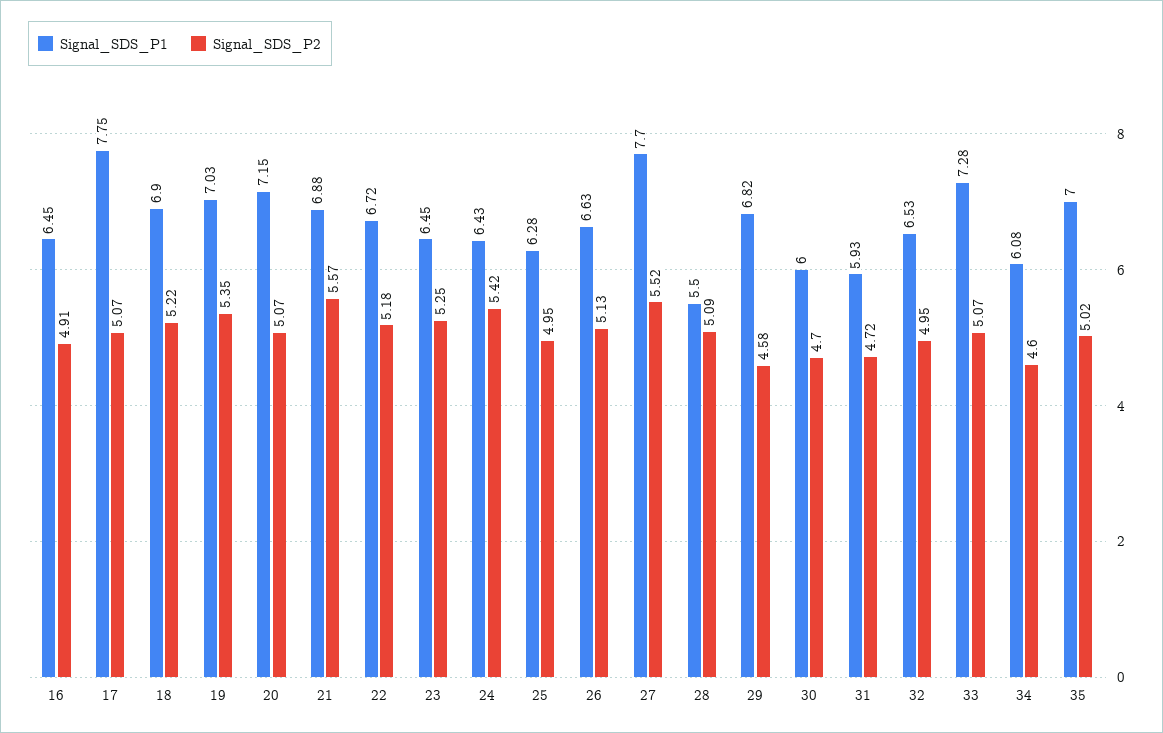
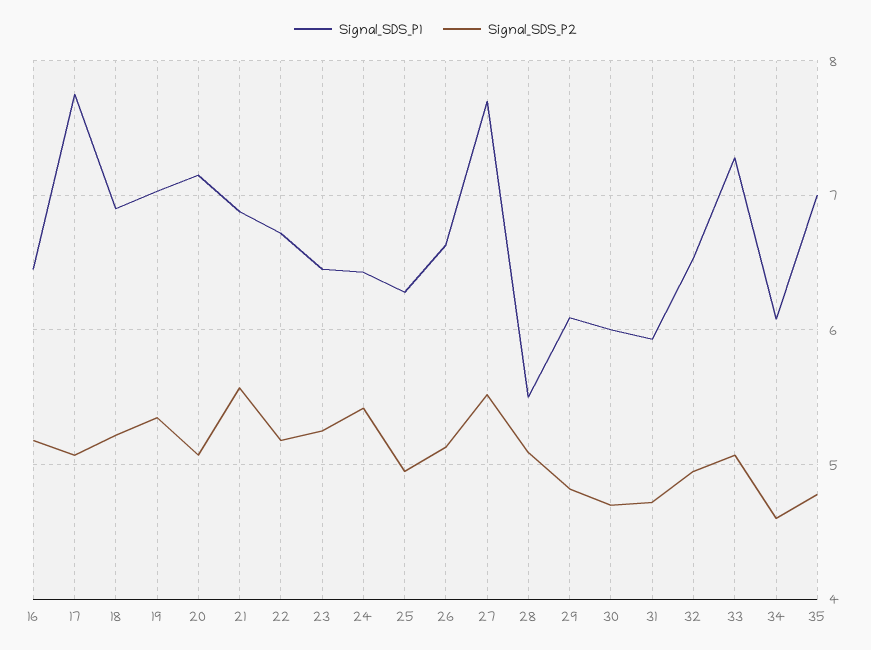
Signal_SDS_P2, 16: 4.91 -> 5.2
Signal_SDS_P1, 29: 6.82 -> 6.1
Signal_SDS_P2, 29: 4.58 -> 4.8
Signal_SDS_P2, 35: 5.02 -> 4.8

